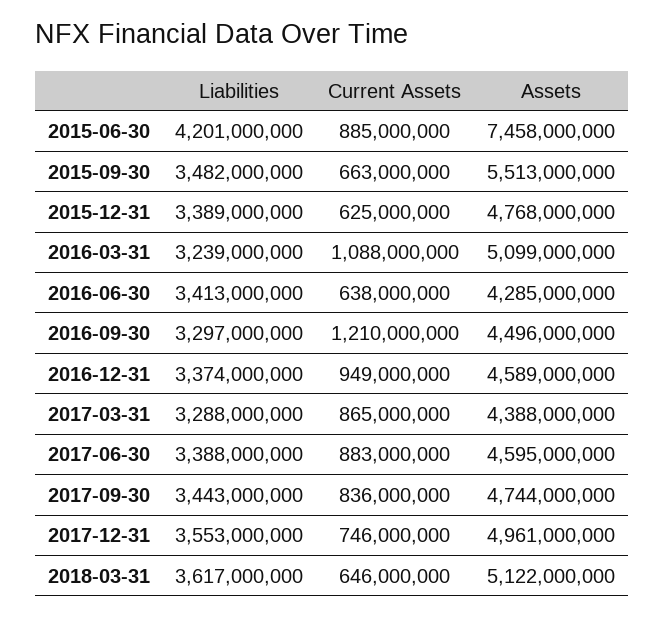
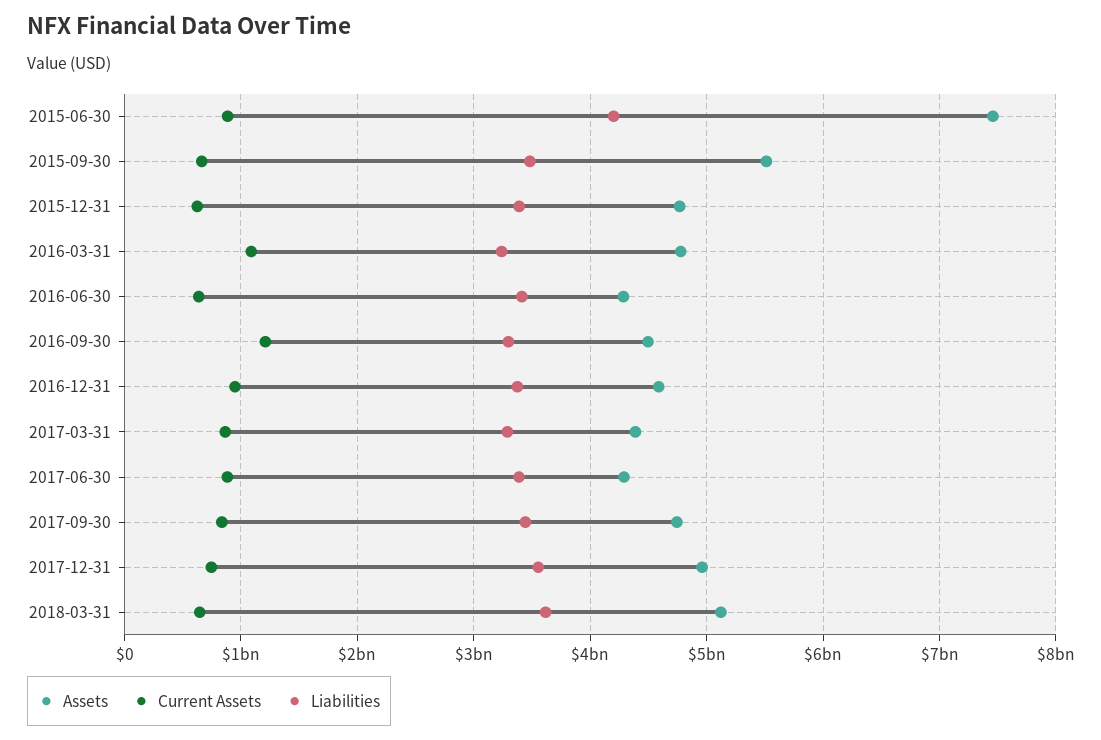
Assets, 2016-03-31: 5099000000 -> 4800000000
Assets, 2017-06-30: 4595000000 -> 4300000000

